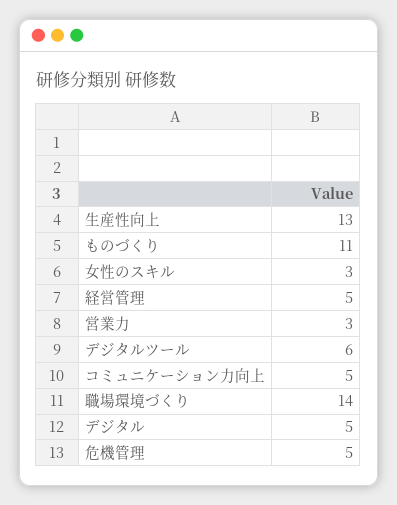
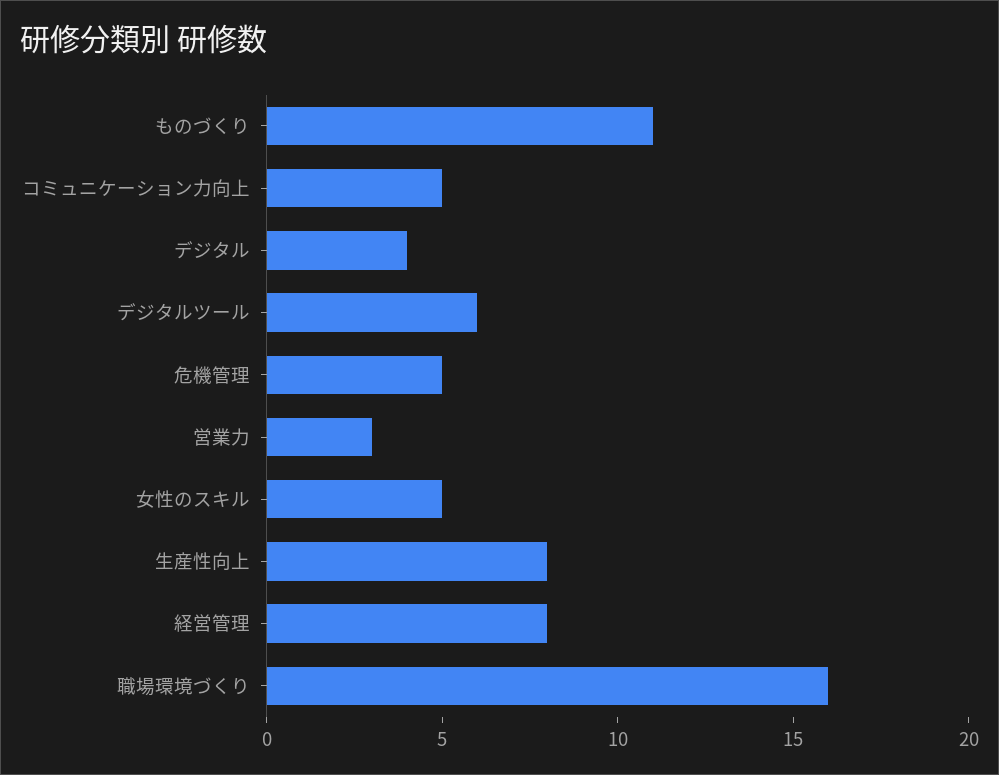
生産性向上: 13 -> 8
女性のスキル: 3 -> 5
経営管理: 5 -> 8
職場環境づくり: 14 -> 16
デジタル: 5 -> 4

